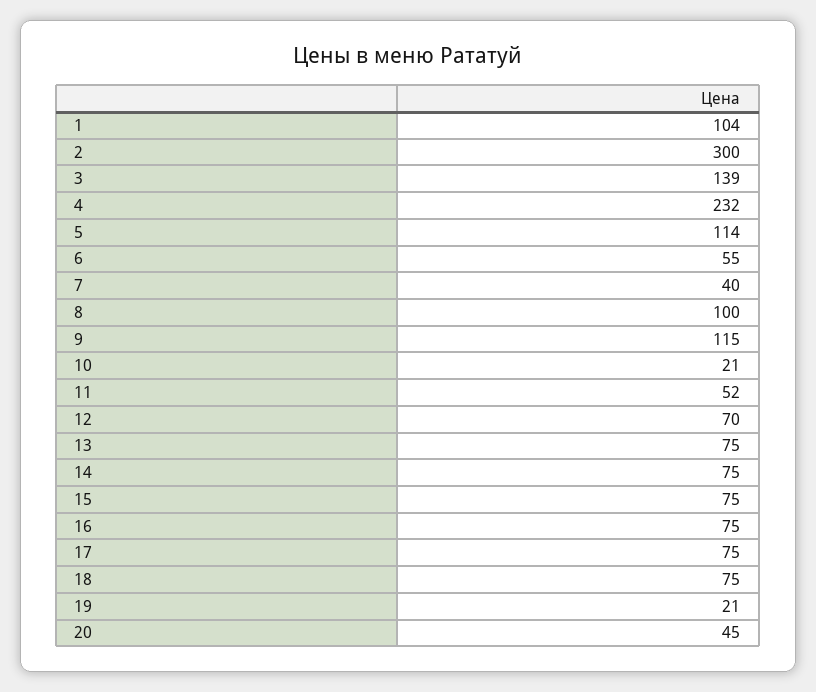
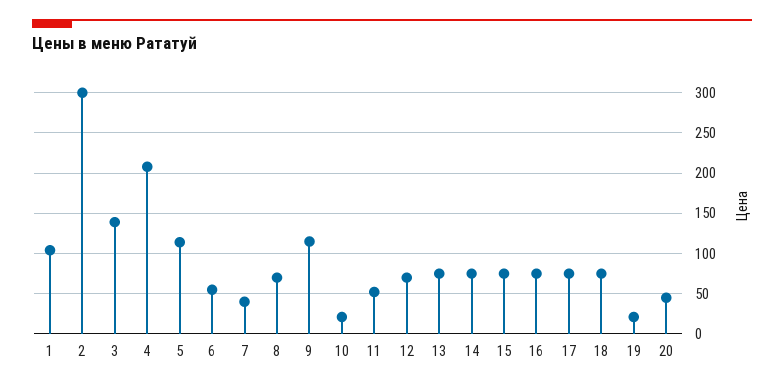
4: 232 -> 210
8: 100 -> 70

